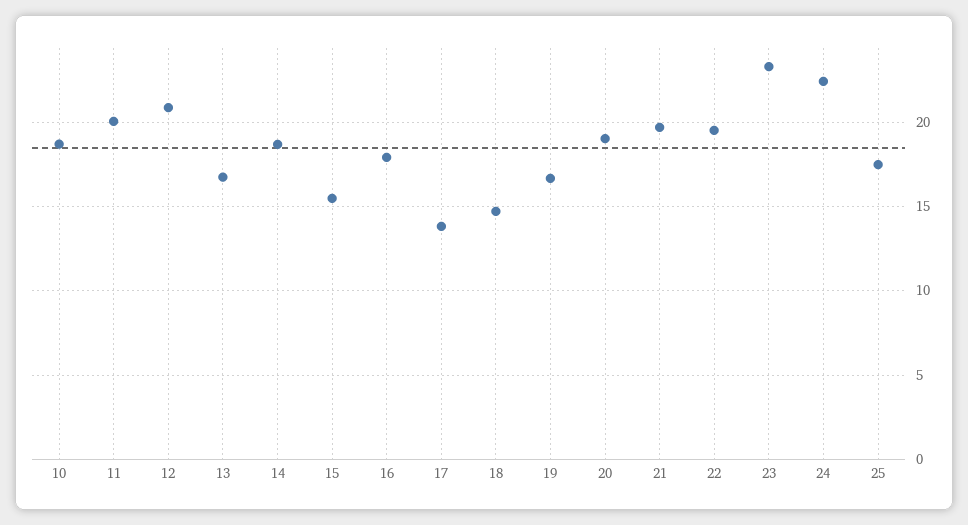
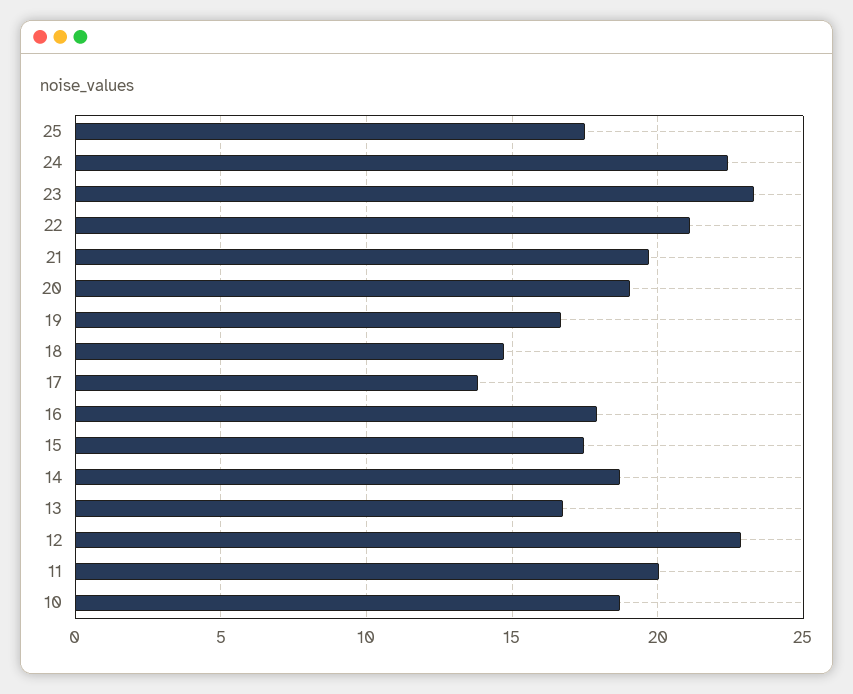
12: 21 -> 23
15: 15.5 -> 17.5
22: 19.5 -> 21

